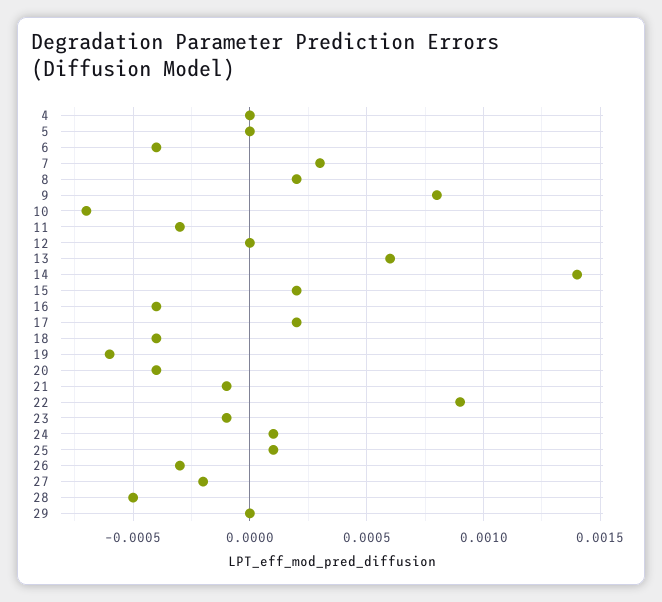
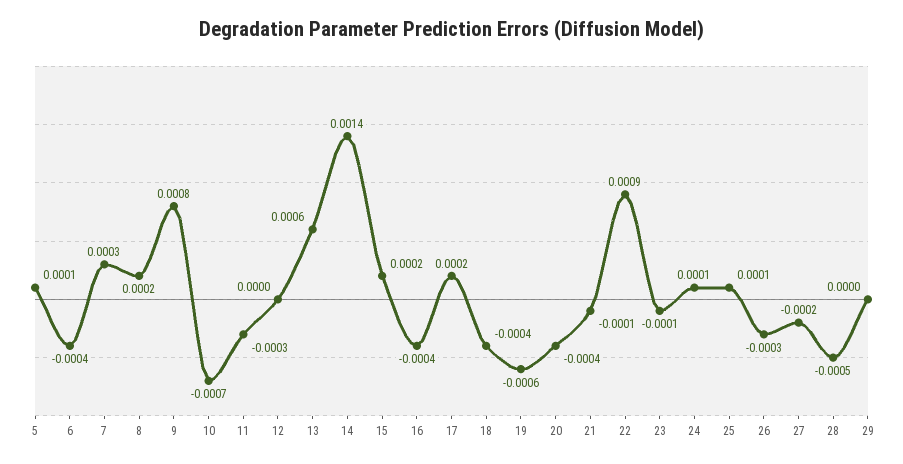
4: 0 -> none
5: 0 -> 0.0001

